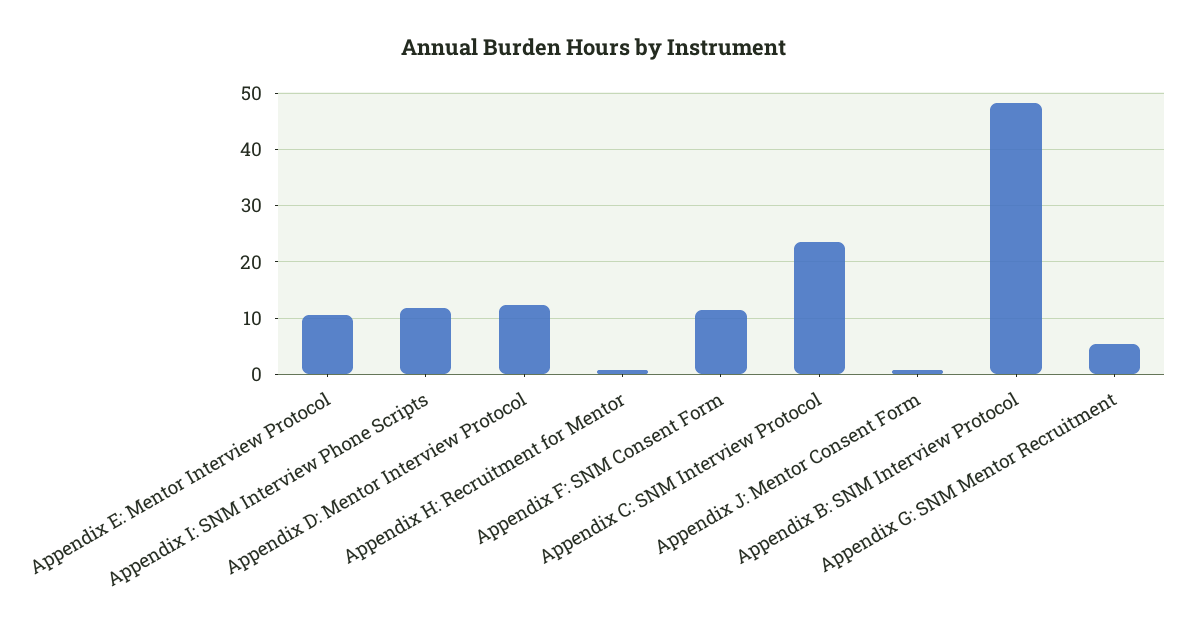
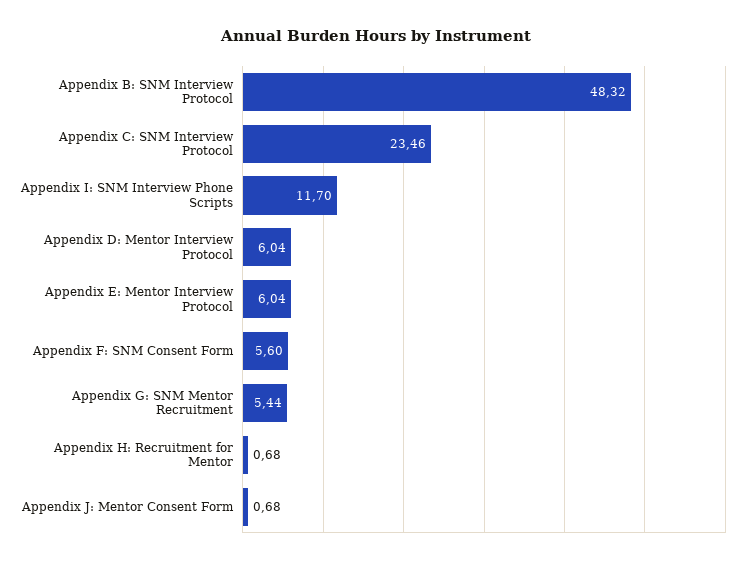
Appendix E: Mentor Interview Protocol: 10 -> 6.04
Appendix D: Mentor Interview Protocol: 12 -> 6.04
Appendix F: SNM Consent Form: 12 -> 5.6

